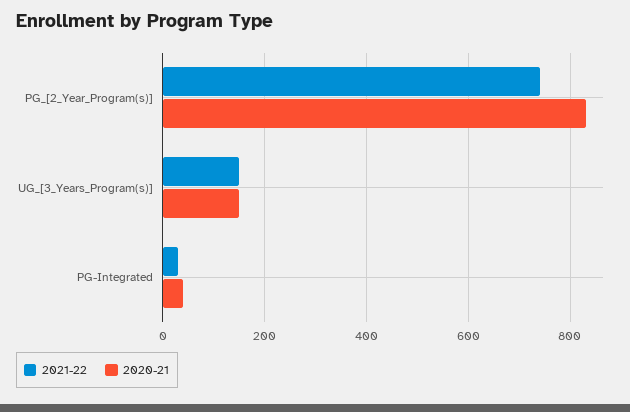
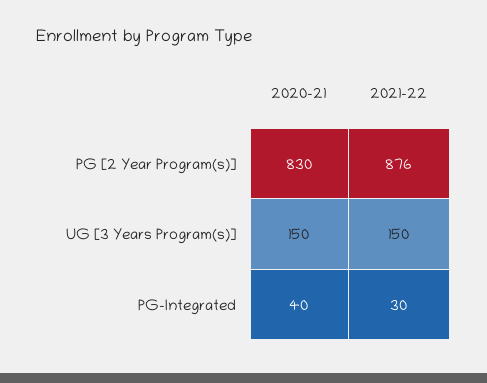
2021-22, PG_[2_Year_Program(s)]: 740 -> 876

